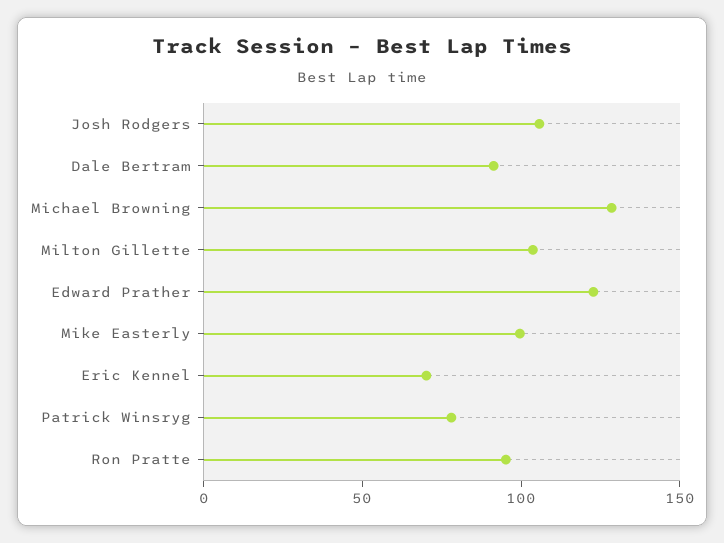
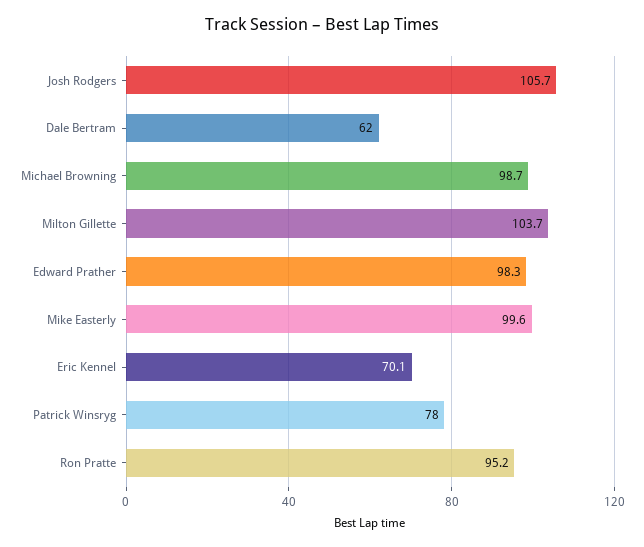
Dale Bertram: 90 -> 62
Michael Browning: 130 -> 98.7
Edward Prather: 120 -> 98.3

